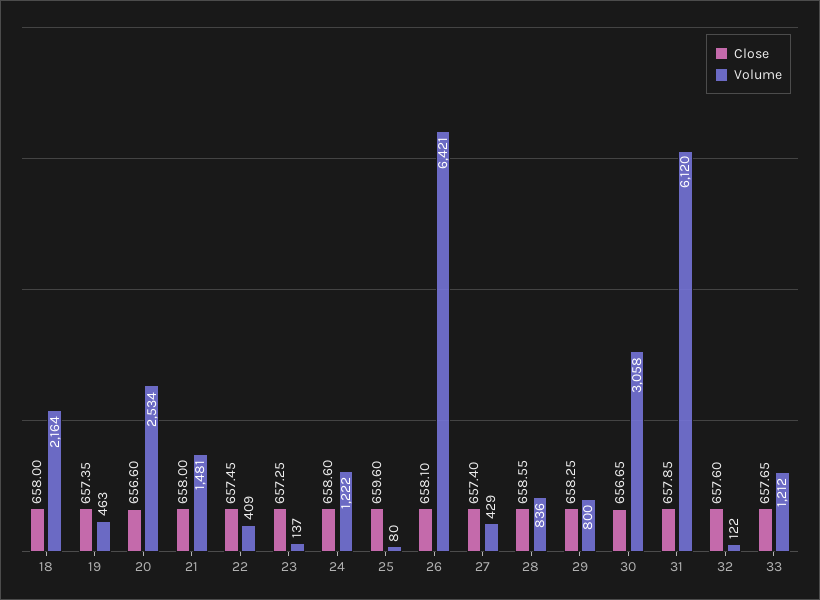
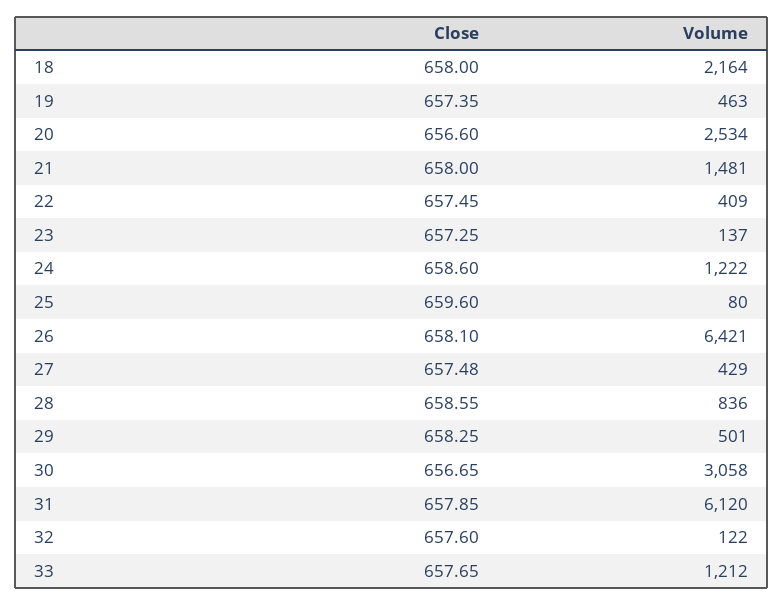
Close, 27: 657.4 -> 657.48
Volume, 29: 800 -> 501

